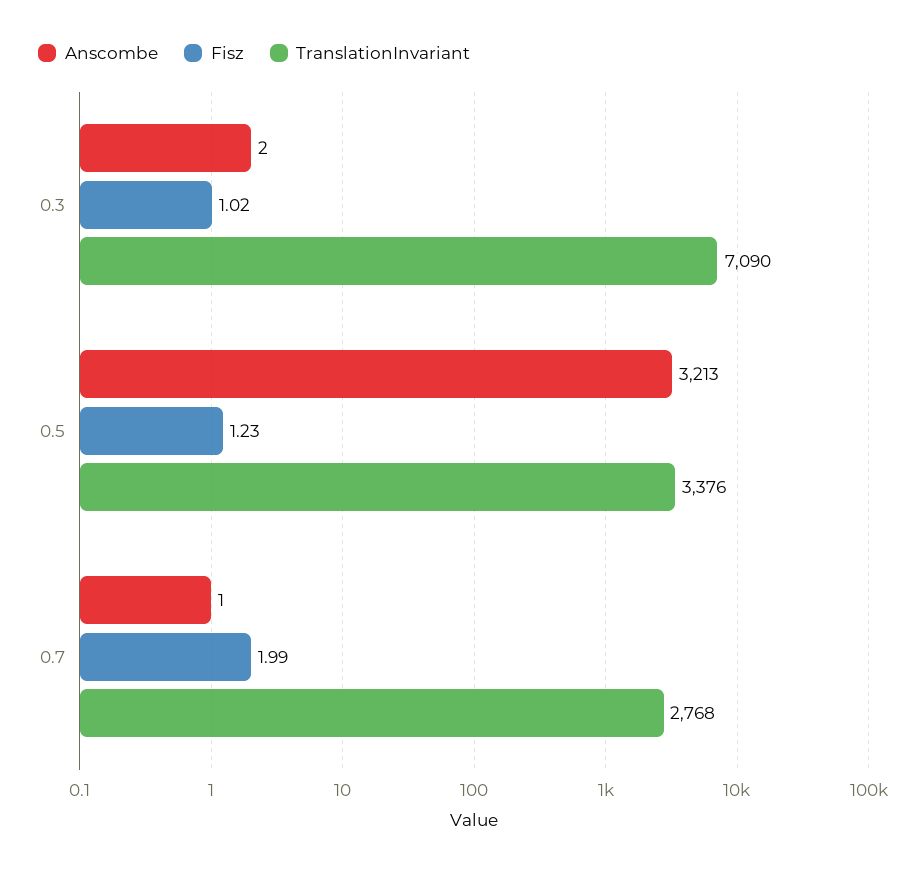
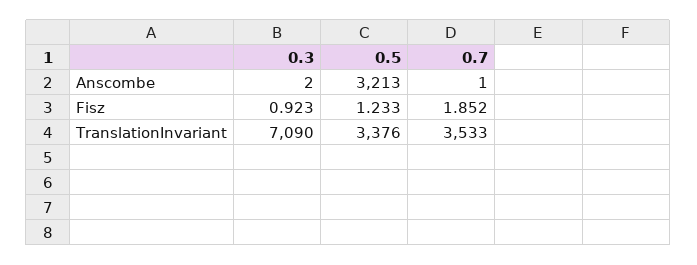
Fisz, 0.3: 1.02 -> 0.923
Fisz, 0.7: 1.99 -> 1.852
TranslationInvariant, 0.7: 2768 -> 3533

